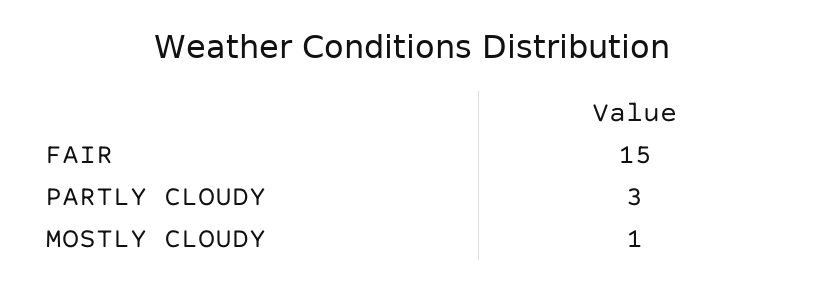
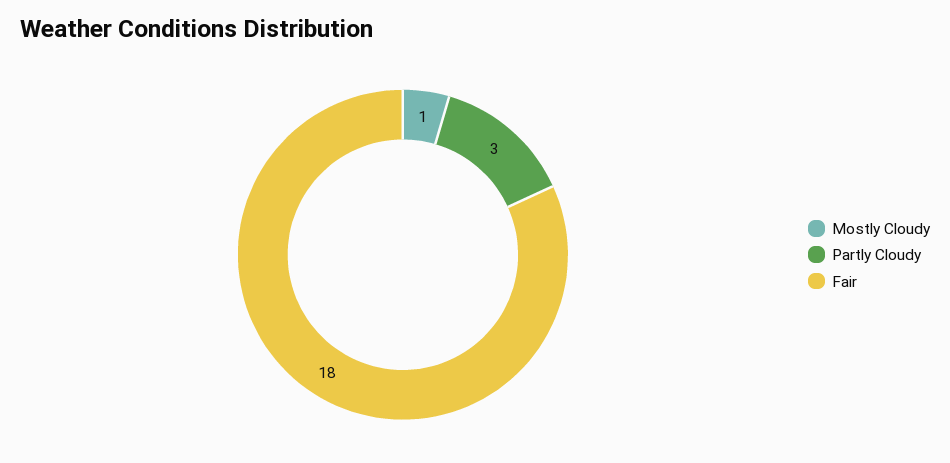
FAIR: 15 -> 18

